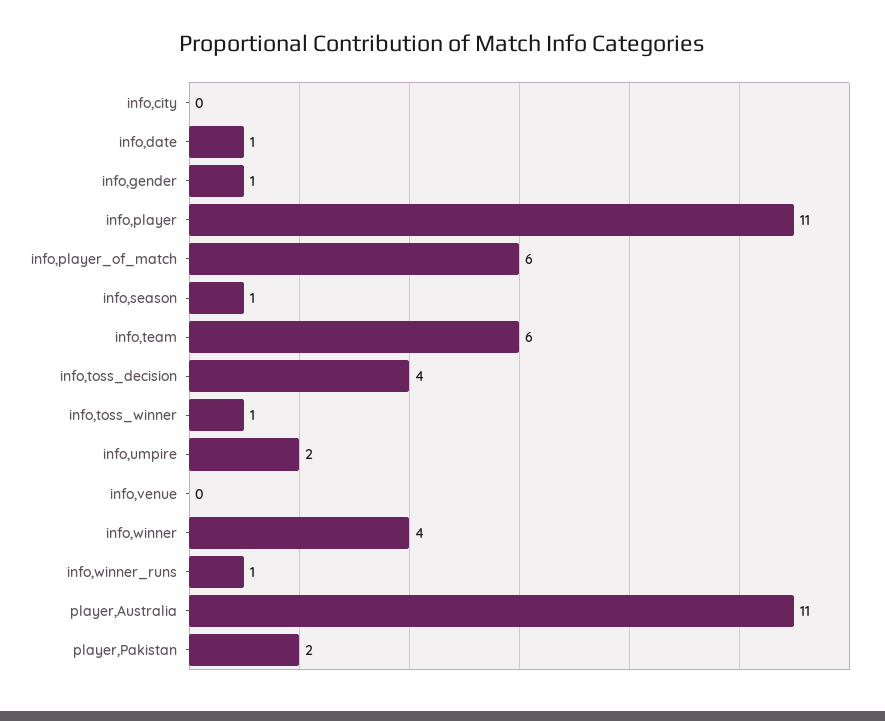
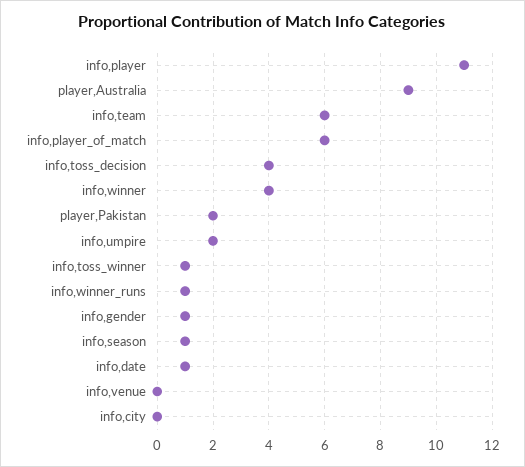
player,Australia: 11 -> 9

